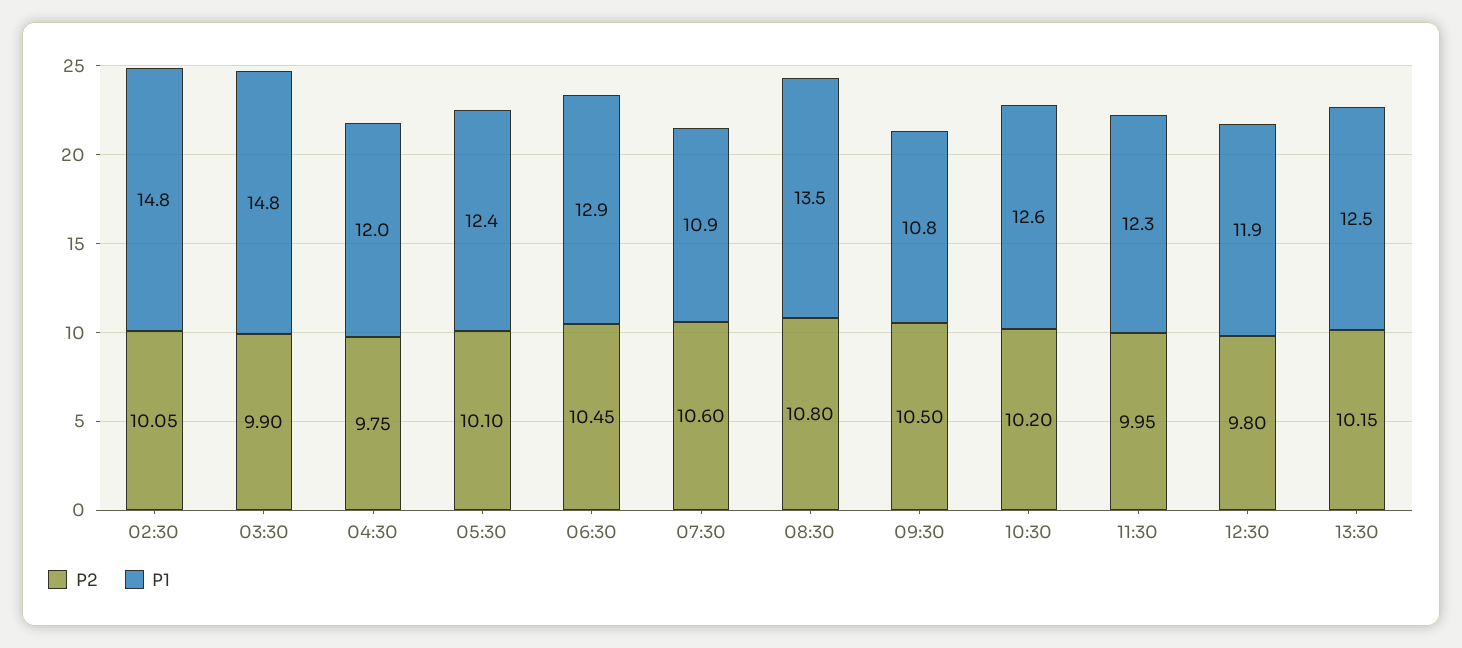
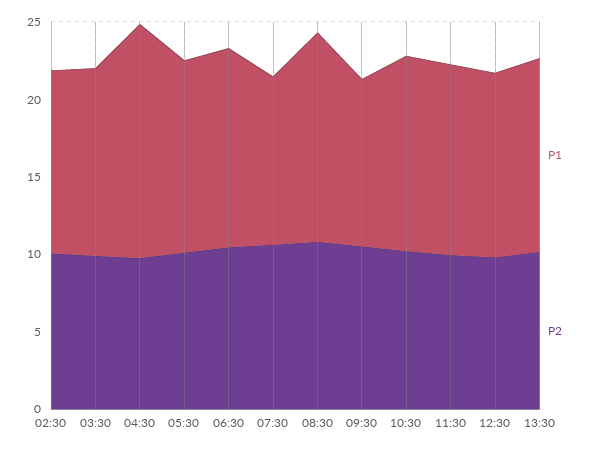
P1, 02:30: 14.8 -> 12
P1, 03:30: 14.8 -> 12
P1, 04:30: 12 -> 15

